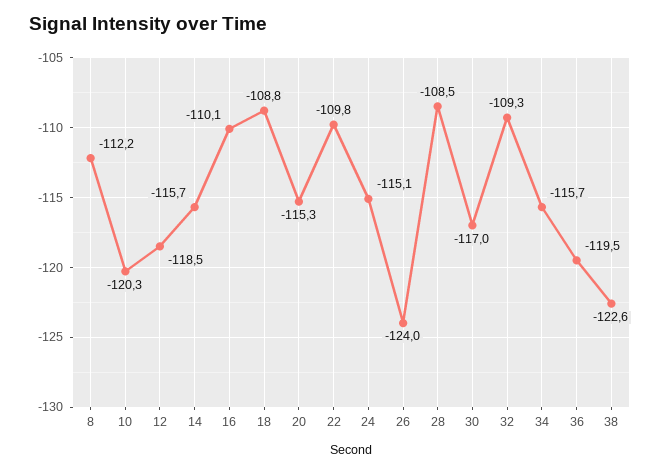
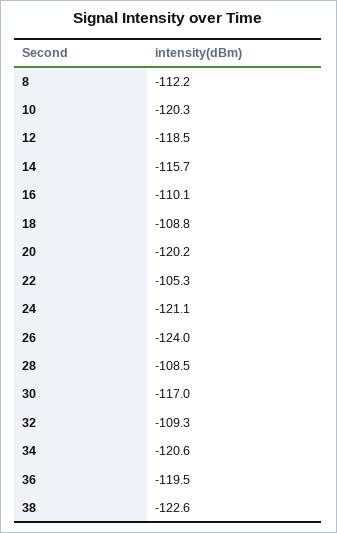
20: -115.3 -> -120.2
22: -109.8 -> -105.3
24: -115.1 -> -121.1
34: -115.7 -> -120.6

